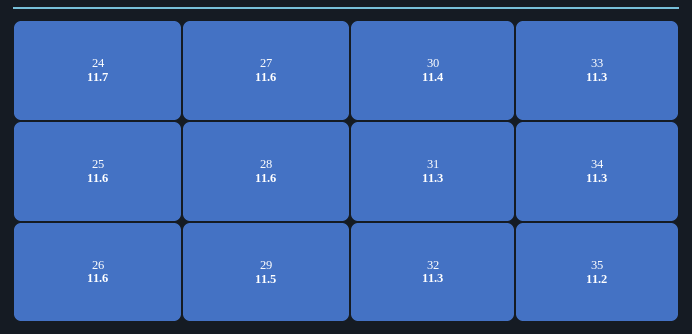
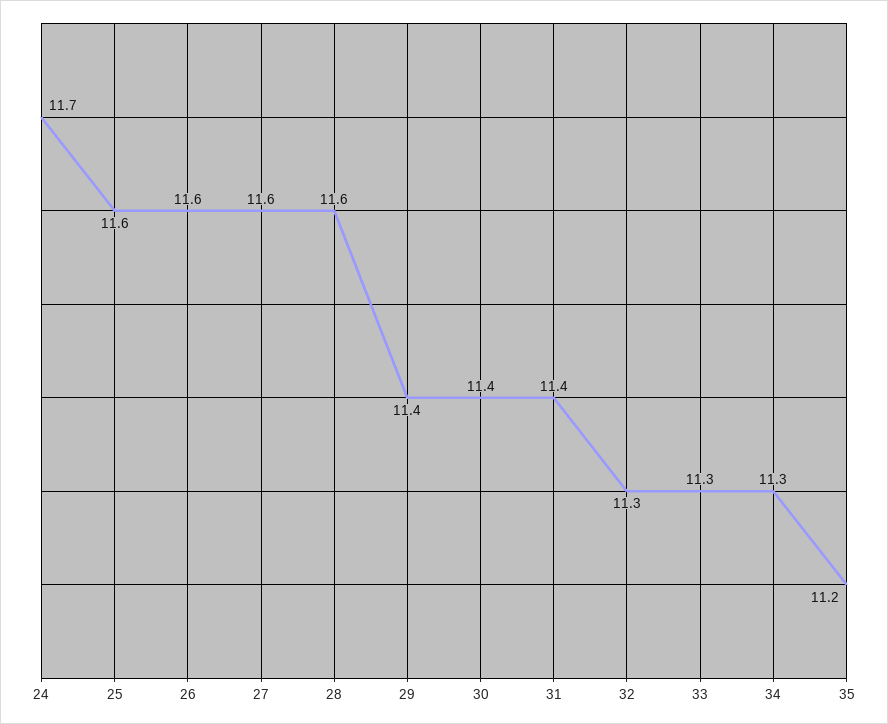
29: 11.5 -> 11.4
31: 11.3 -> 11.4

